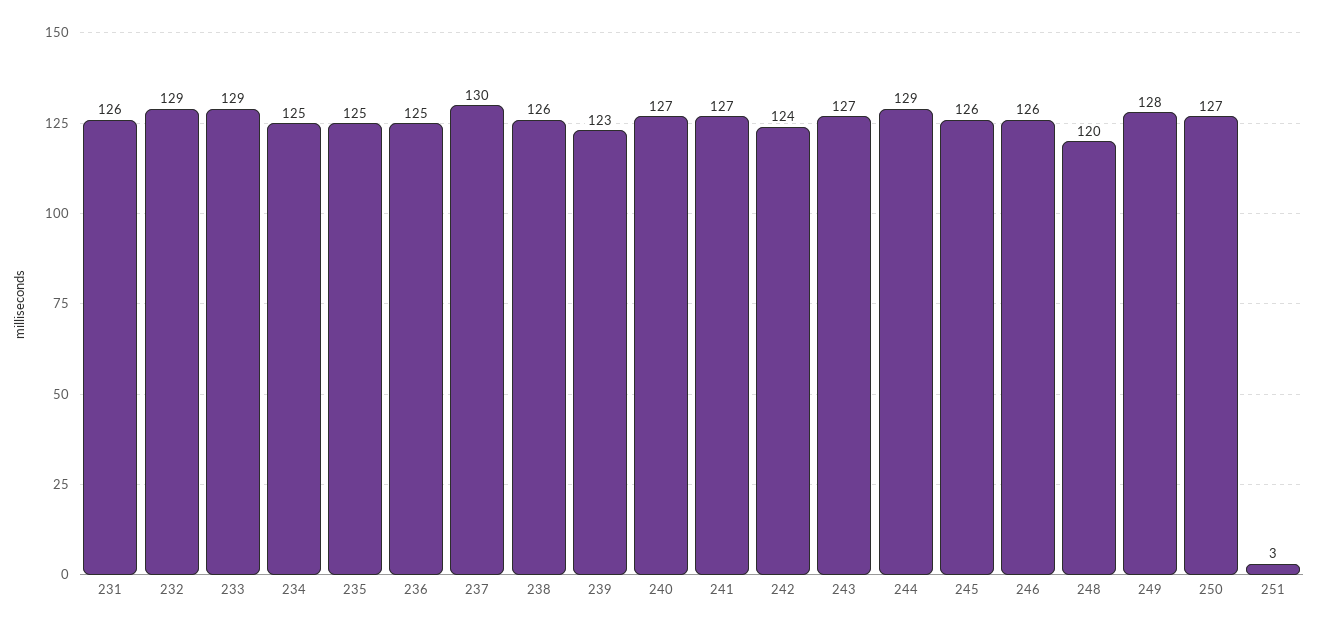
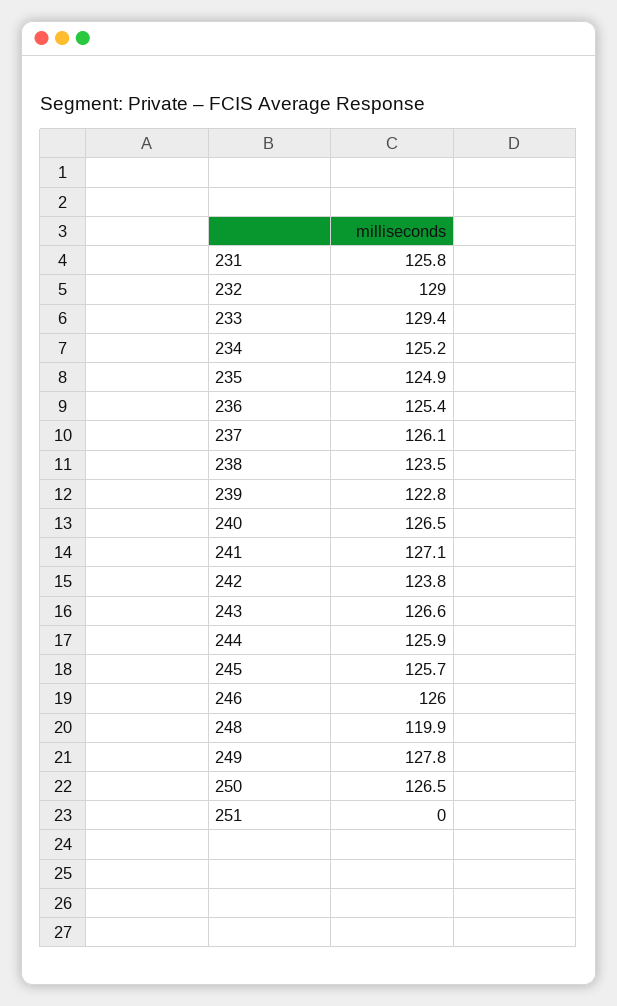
237: 130 -> 126.1
238: 126 -> 123.5
244: 129 -> 125.9
251: 3 -> 0

